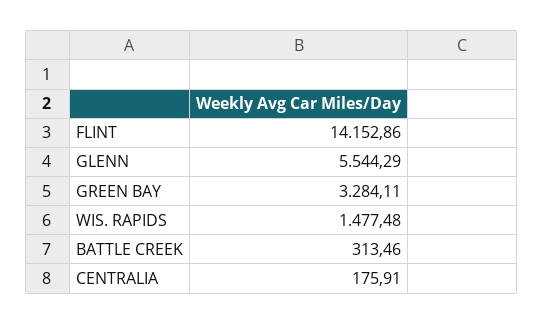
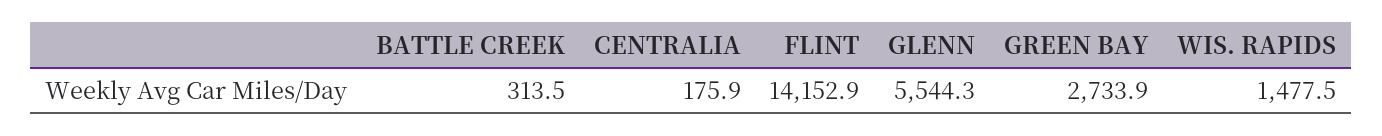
GREEN BAY: 3284.11 -> 2733.9

